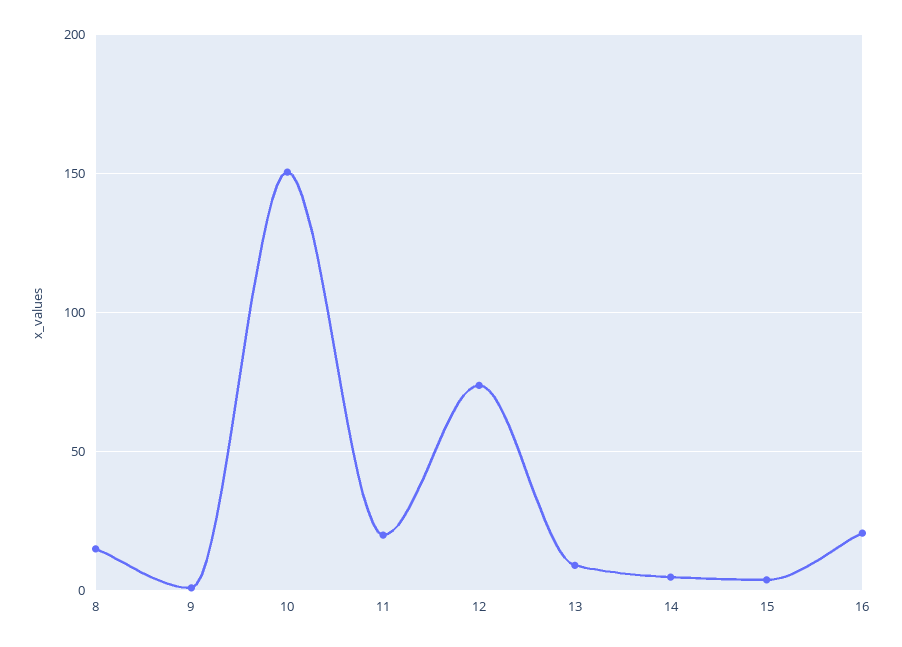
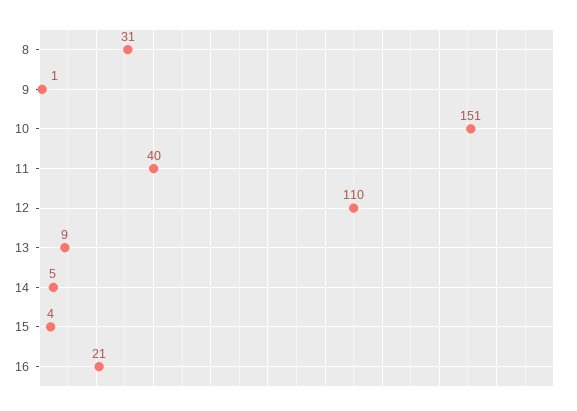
8: 15 -> 31
11: 20 -> 40
12: 75 -> 110

